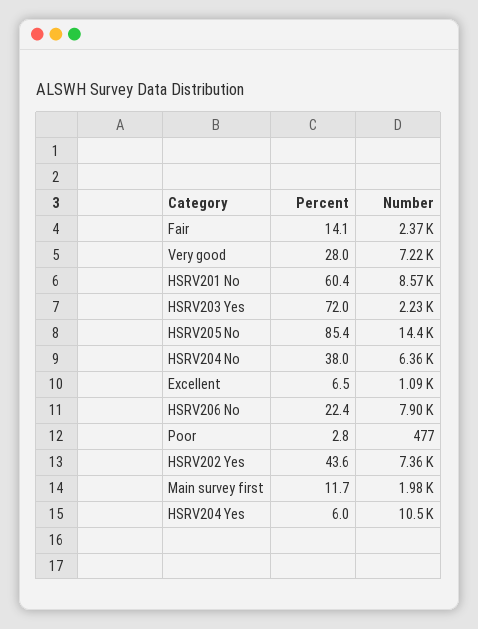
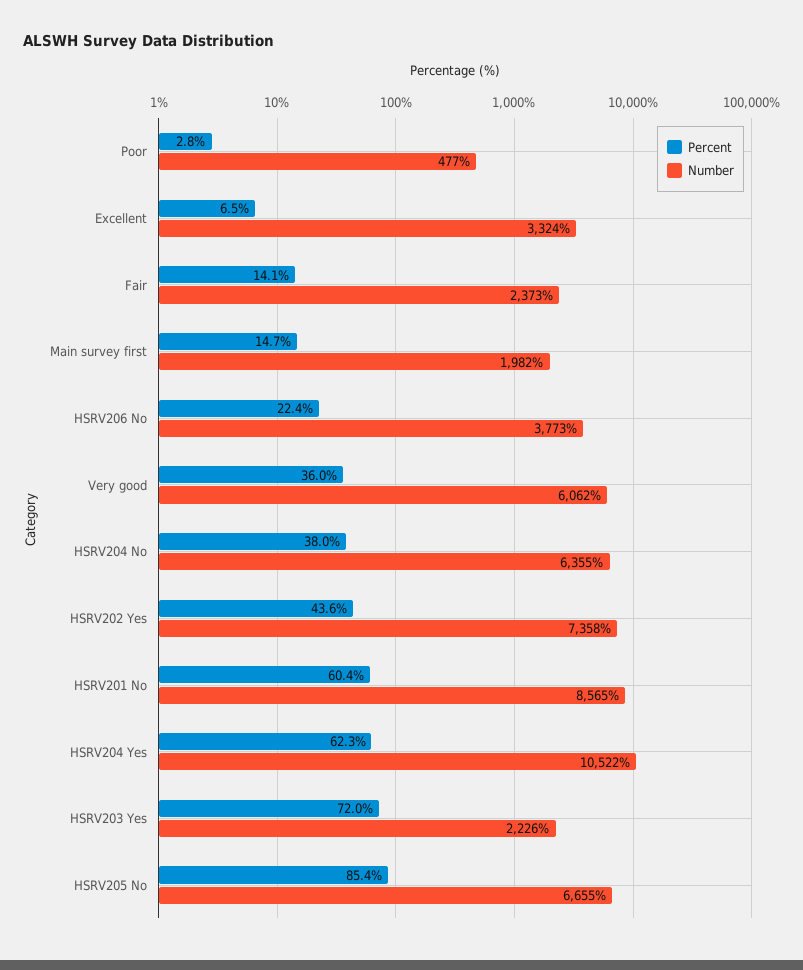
Percent, Very good: 28 -> 36
Number, Very good: 7220 -> 6062
Number, HSRV205 No: 14400 -> 6655
Number, Excellent: 1090 -> 3324
Number, HSRV206 No: 7900 -> 3773
Percent, Main survey first: 11.7 -> 14.7
Percent, HSRV204 Yes: 6 -> 62.3

